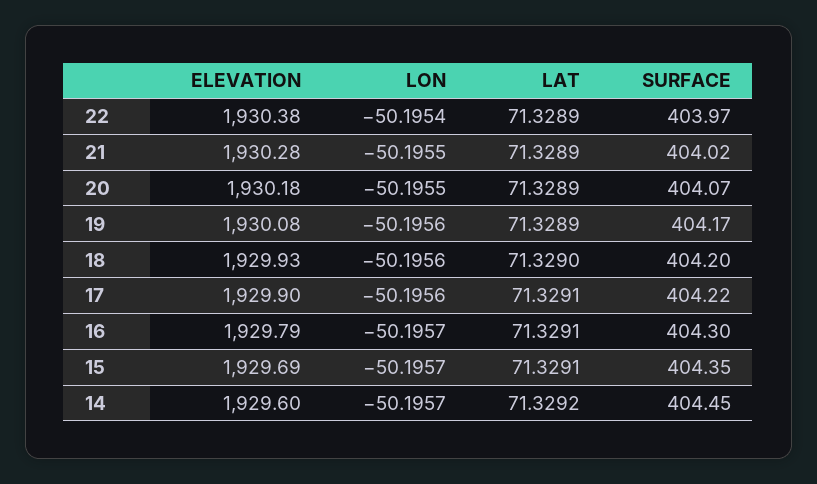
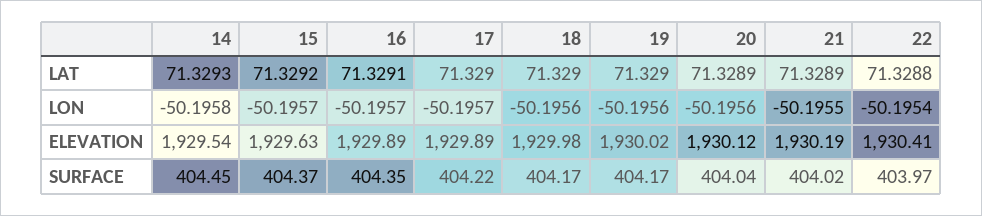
ELEVATION, 22: 1930.38 -> 1930.41
LAT, 22: 71.3289 -> 71.3288
ELEVATION, 21: 1930.28 -> 1930.19
ELEVATION, 20: 1930.18 -> 1930.12
LON, 20: -50.1955 -> -50.1956
SURFACE, 20: 404.07 -> 404.04
ELEVATION, 19: 1930.08 -> 1930.02
LAT, 19: 71.3289 -> 71.329
ELEVATION, 18: 1929.93 -> 1929.98
SURFACE, 18: 404.2 -> 404.17
ELEVATION, 17: 1929.9 -> 1929.89
LON, 17: -50.1956 -> -50.1957
LAT, 17: 71.3291 -> 71.329
ELEVATION, 16: 1929.79 -> 1929.89
SURFACE, 16: 404.3 -> 404.35
ELEVATION, 15: 1929.69 -> 1929.63
LAT, 15: 71.3291 -> 71.3292
SURFACE, 15: 404.35 -> 404.37
ELEVATION, 14: 1929.6 -> 1929.54
LON, 14: -50.1957 -> -50.1958
LAT, 14: 71.3292 -> 71.3293

